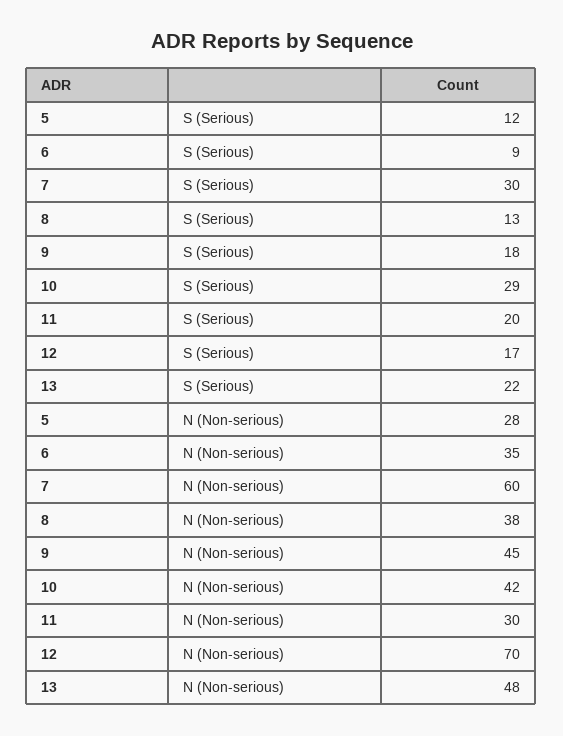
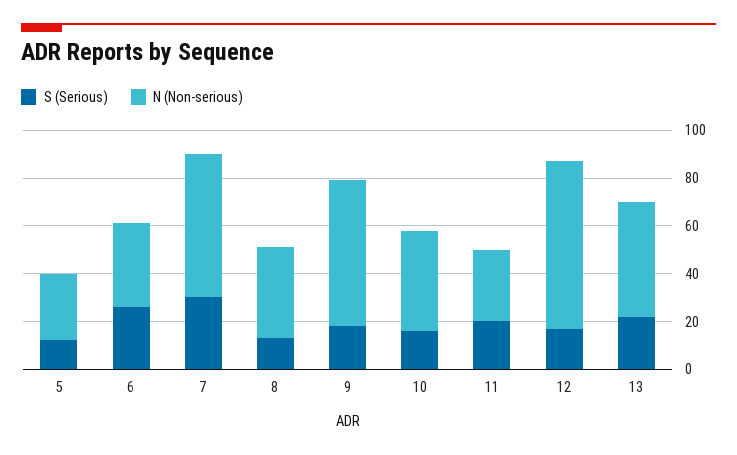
S (Serious), 6: 9 -> 25
S (Serious), 10: 29 -> 15
N (Non-serious), 9: 45 -> 60

